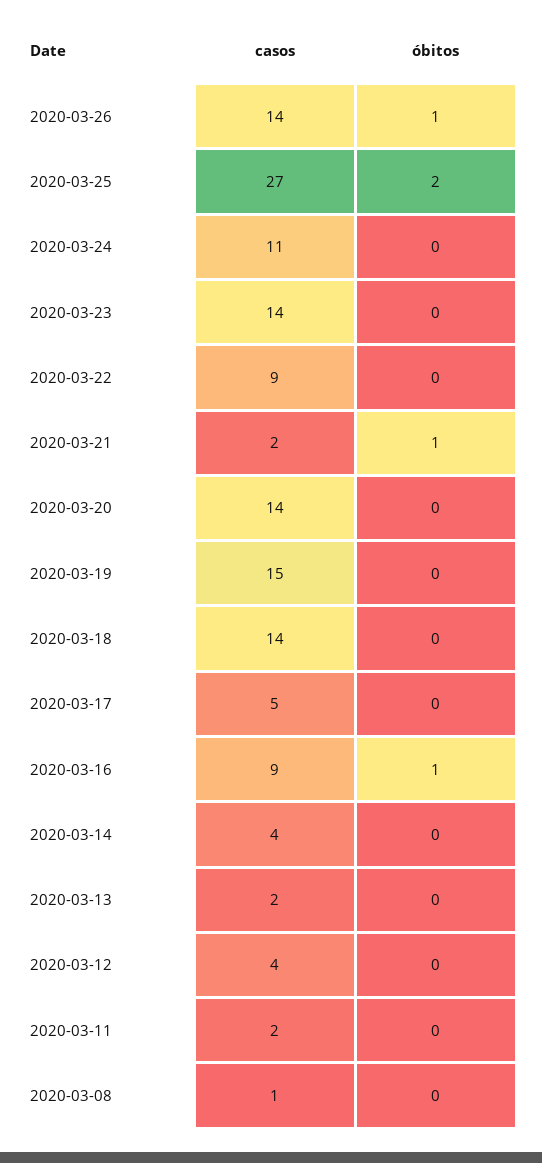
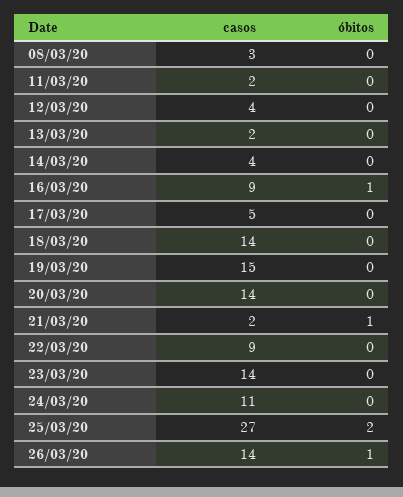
casos, 2020-03-08: 1 -> 3

